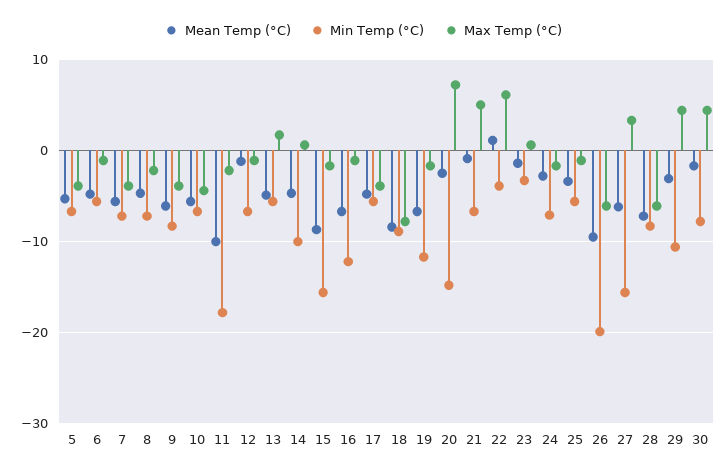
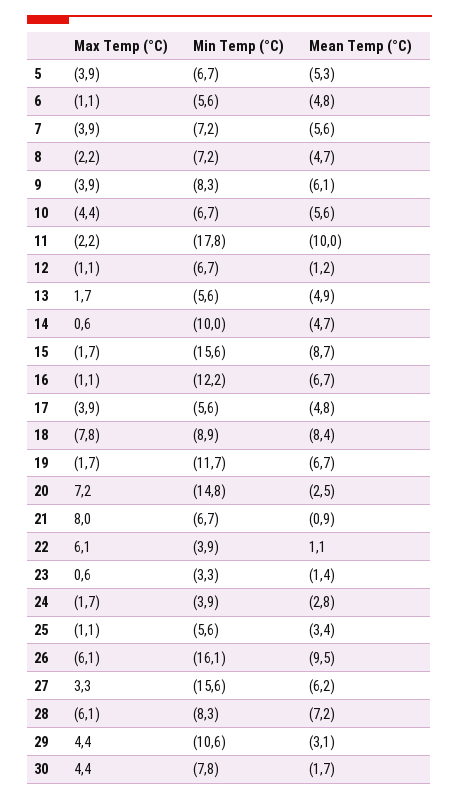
Max Temp (°C), 21: 5 -> 8
Min Temp (°C), 24: -7 -> -3.9
Min Temp (°C), 26: -20 -> -16.1

